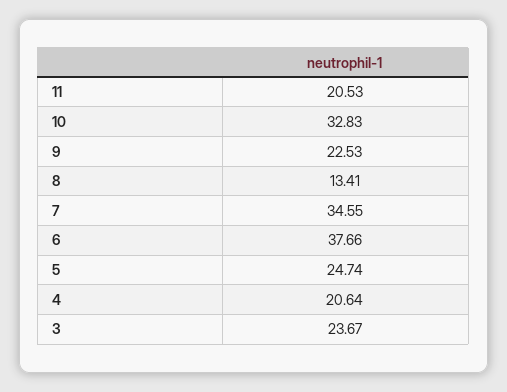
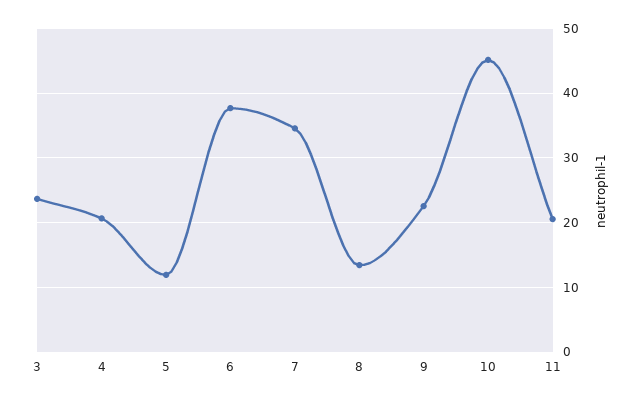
10: 32.83 -> 45
5: 24.74 -> 12

